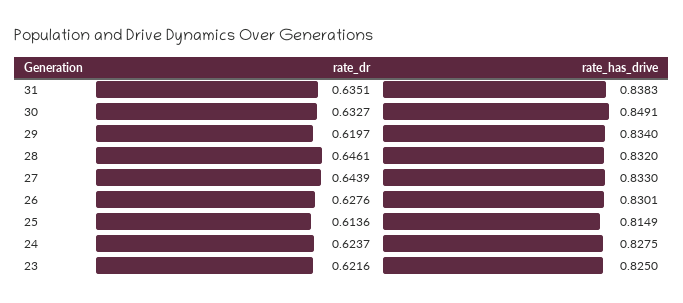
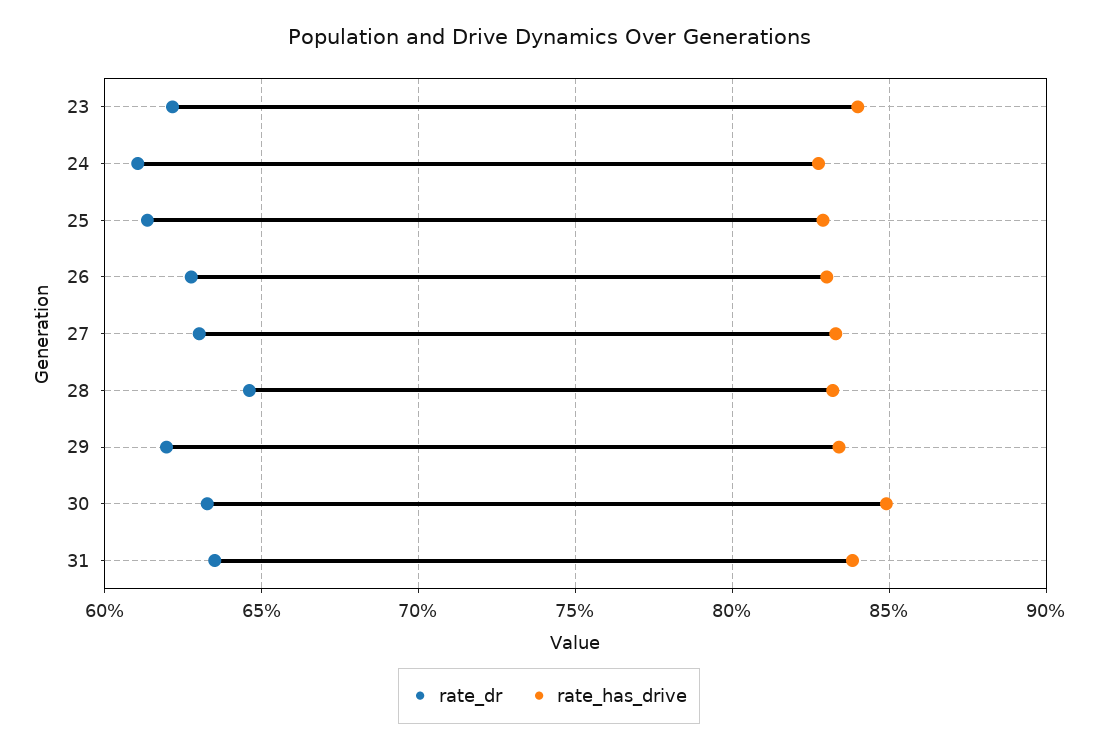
rate_dr, 27: 0.6439 -> 0.63
rate_has_drive, 25: 0.8149 -> 0.83
rate_dr, 24: 0.6237 -> 0.61
rate_has_drive, 23: 0.825 -> 0.84

